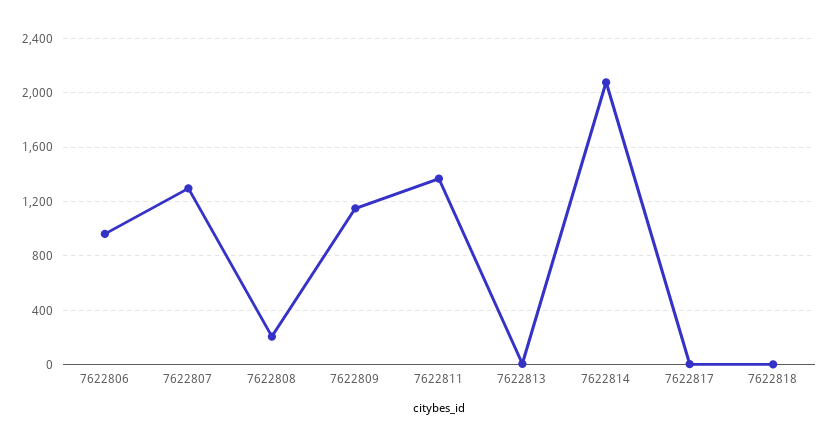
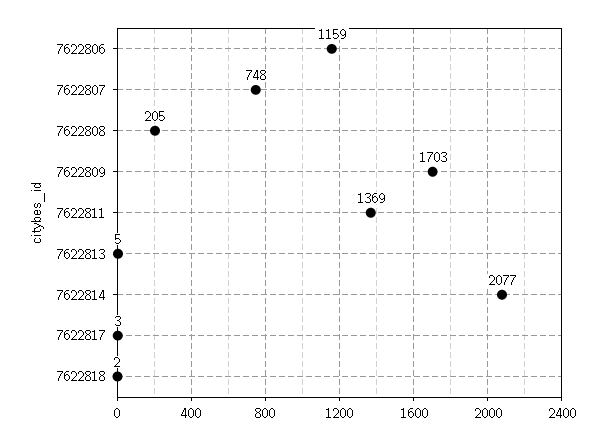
7622806: 950 -> 1159
7622807: 1300 -> 748
7622809: 1150 -> 1703

